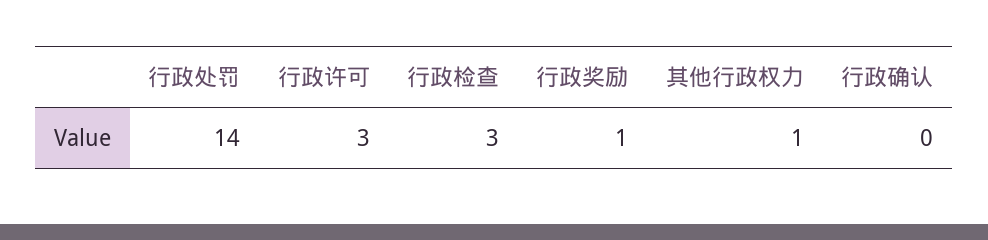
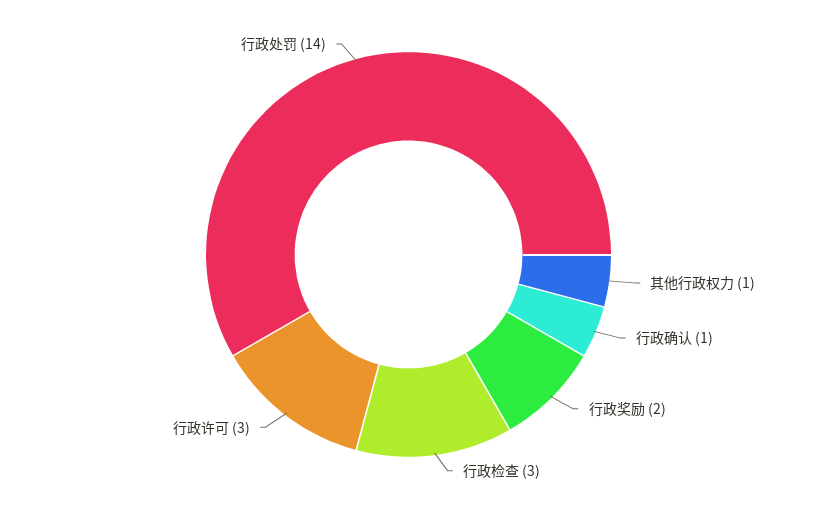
行政奖励: 1 -> 2
行政确认: 0 -> 1

